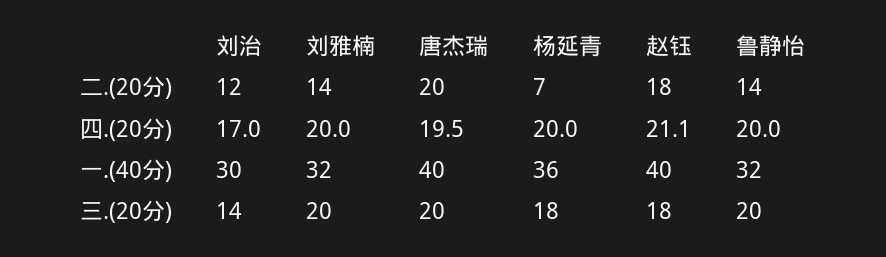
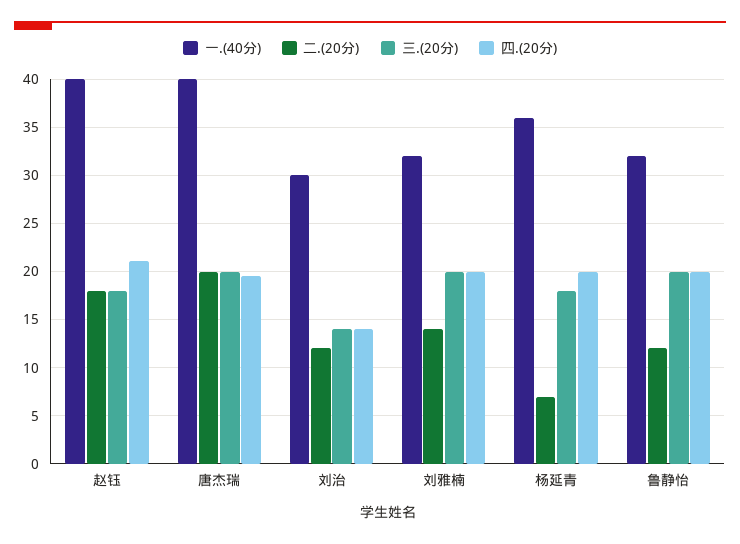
二.(20分), 鲁静怡: 14 -> 12
四.(20分), 刘治: 17 -> 14

